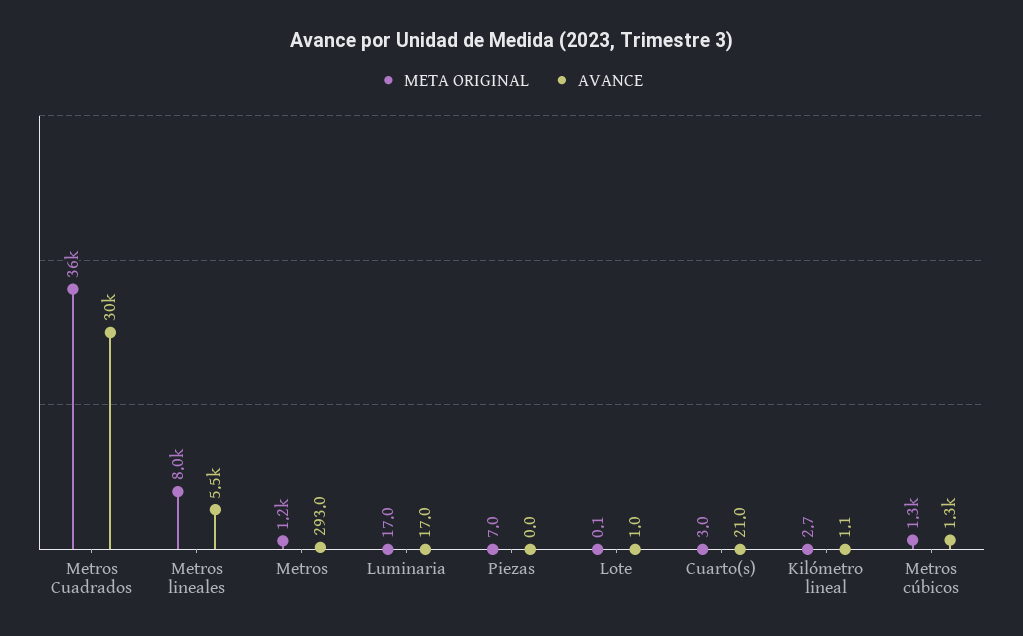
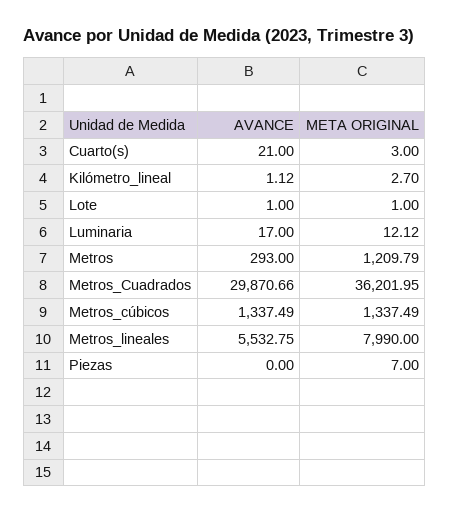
META ORIGINAL, Luminaria: 17 -> 12.12
META ORIGINAL, Lote: 0.1 -> 1

